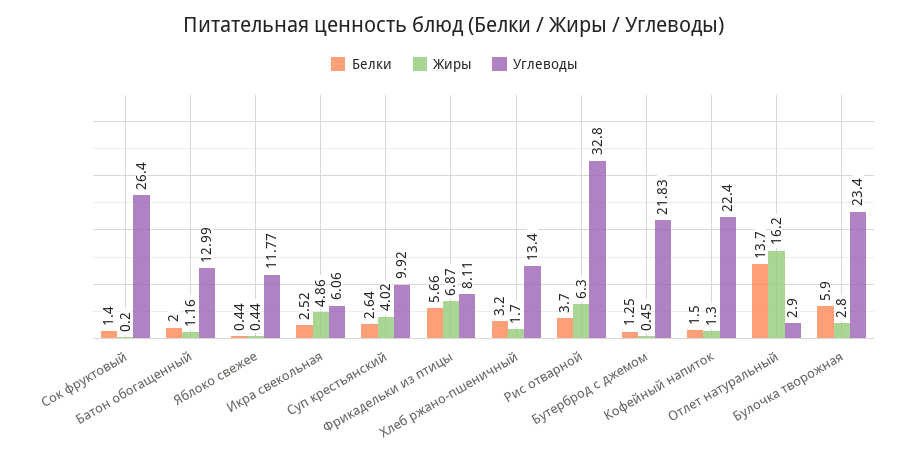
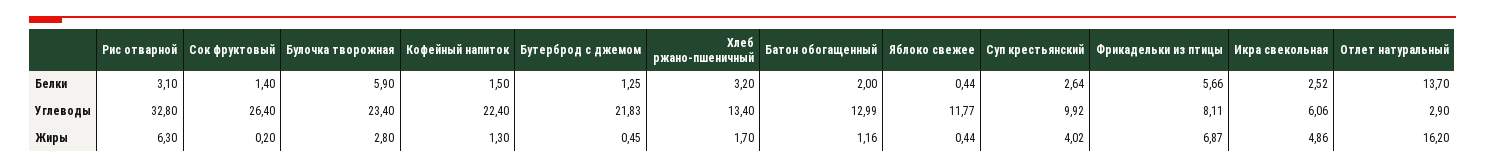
Белки, Рис отварной: 3.7 -> 3.1

